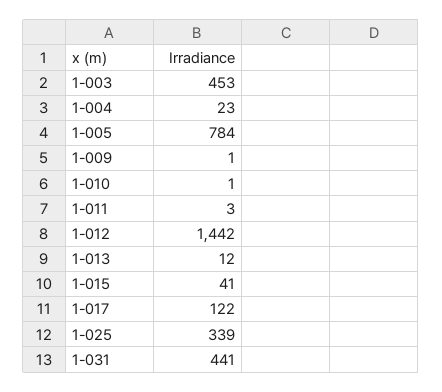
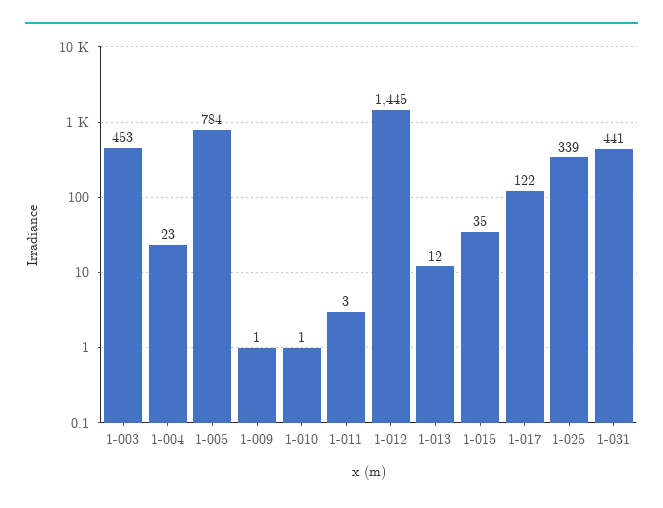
1-012: 1442 -> 1445
1-015: 41 -> 35

